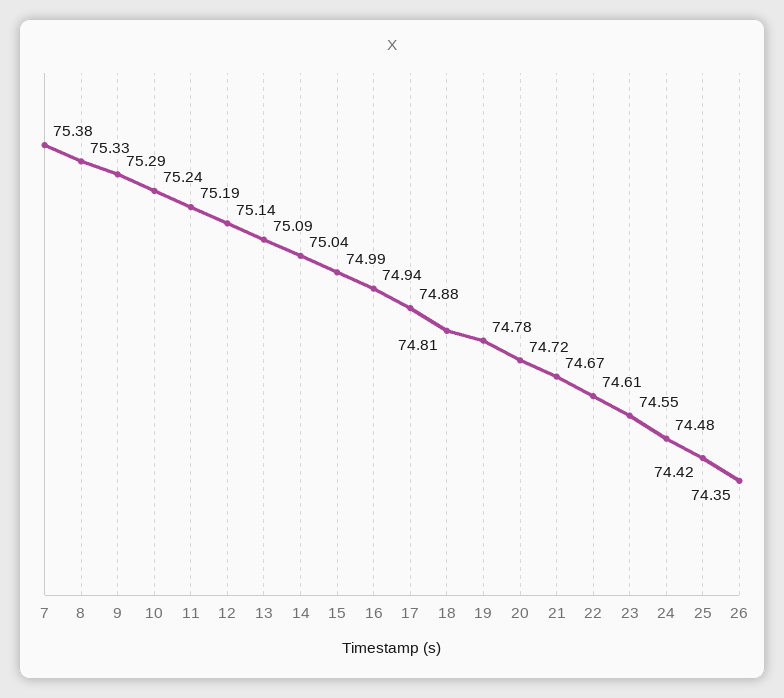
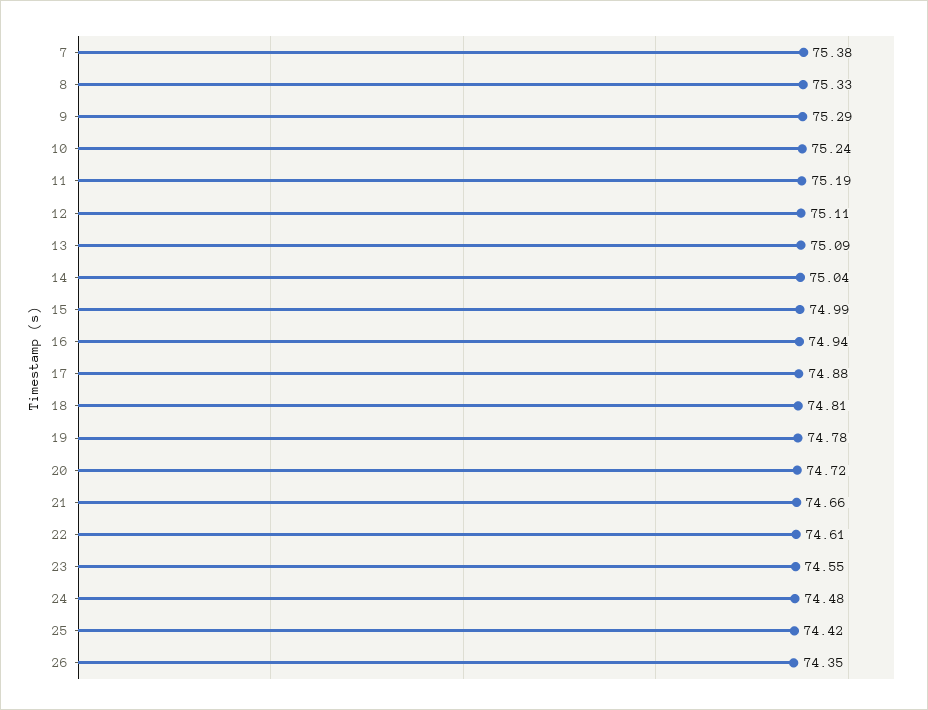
12: 75.14 -> 75.11
21: 74.67 -> 74.66

